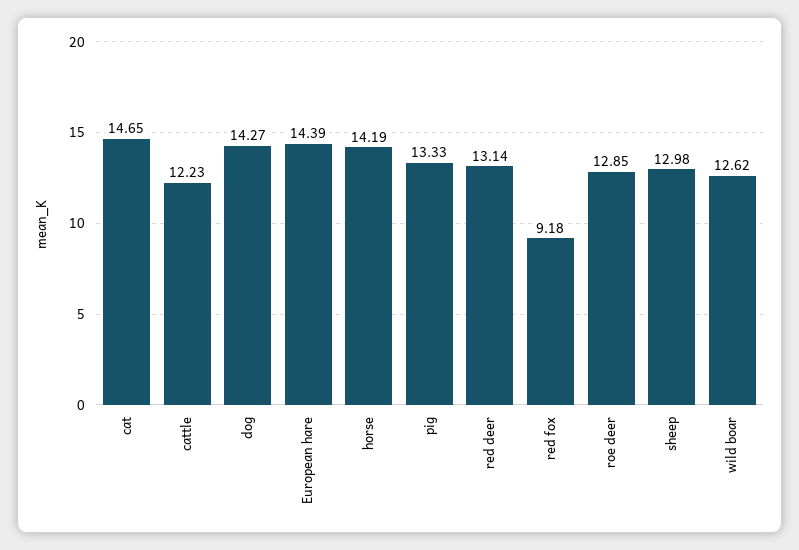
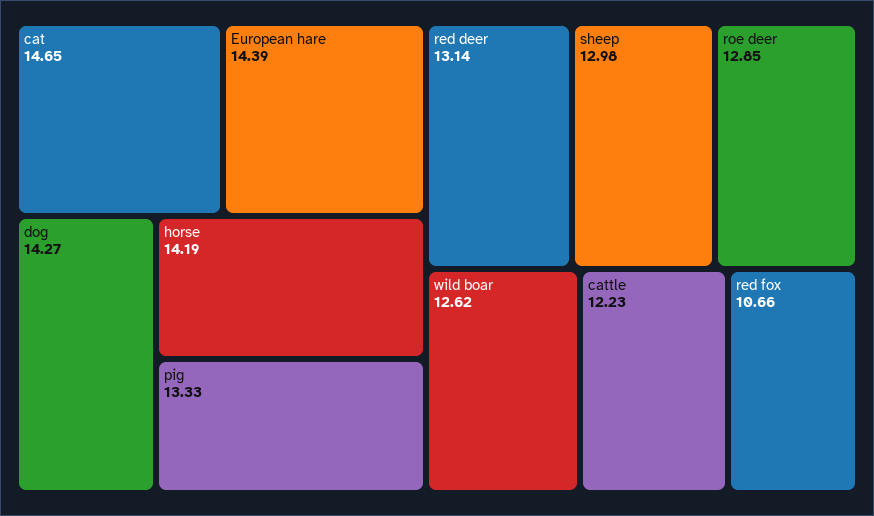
red fox: 9.18 -> 10.66

